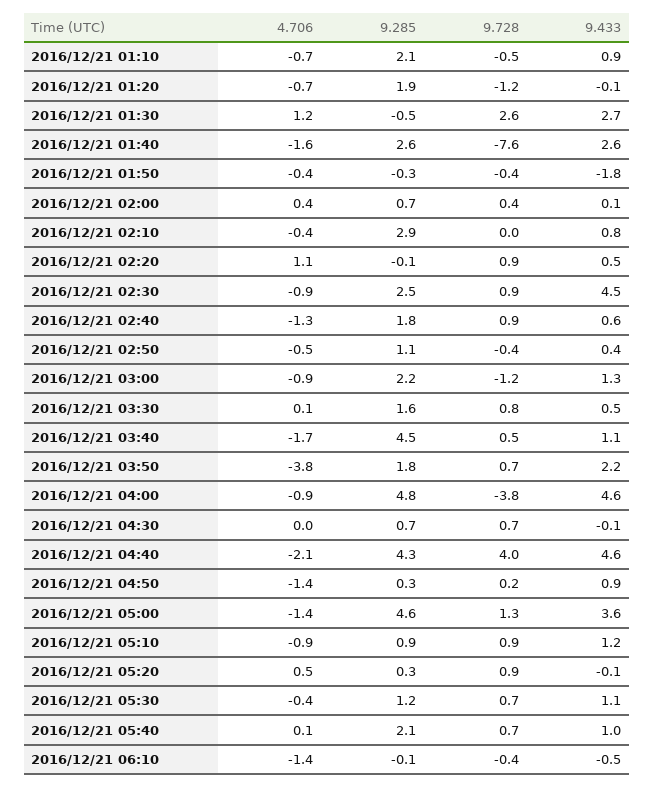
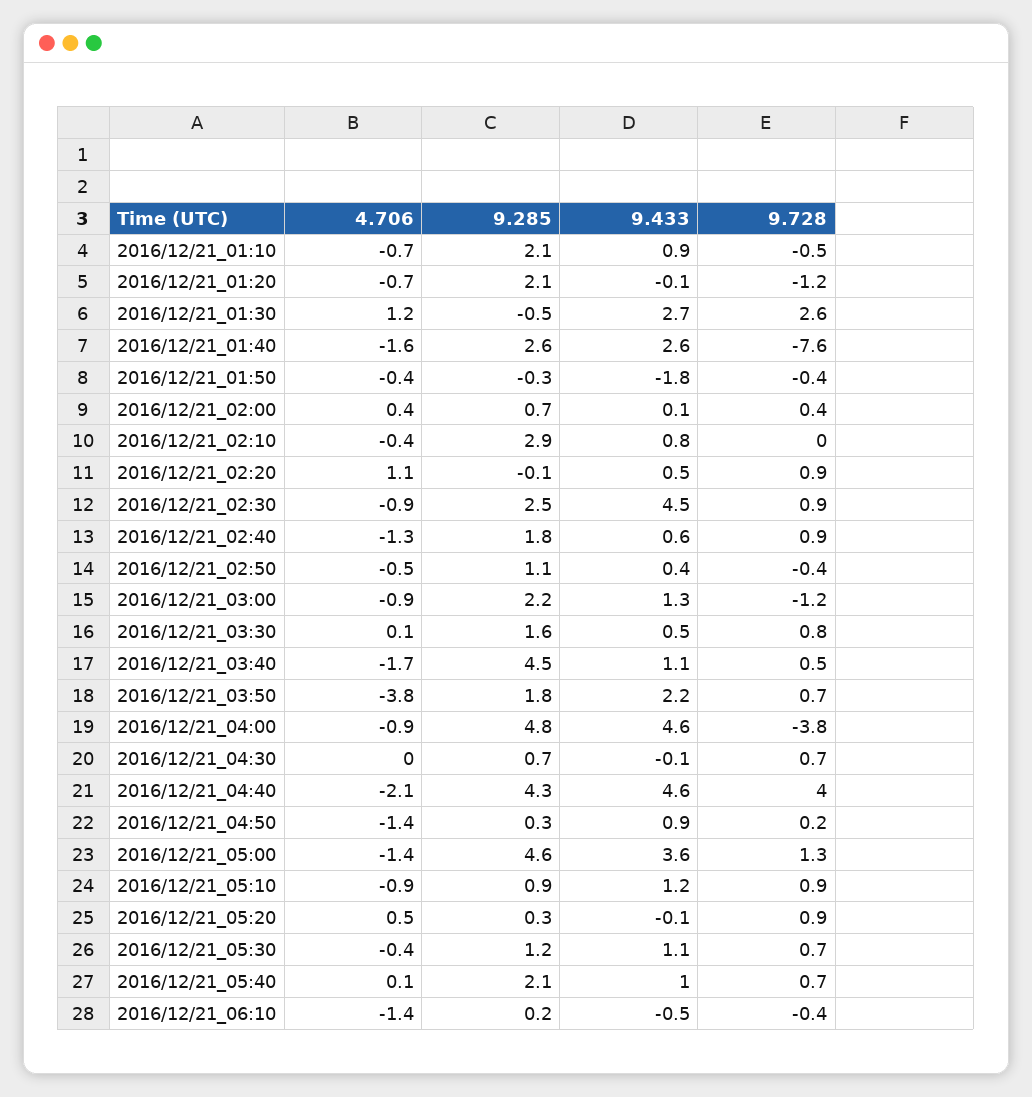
9.285, 2016/12/21 01:20: 1.9 -> 2.1
9.285, 2016/12/21 06:10: -0.1 -> 0.2

